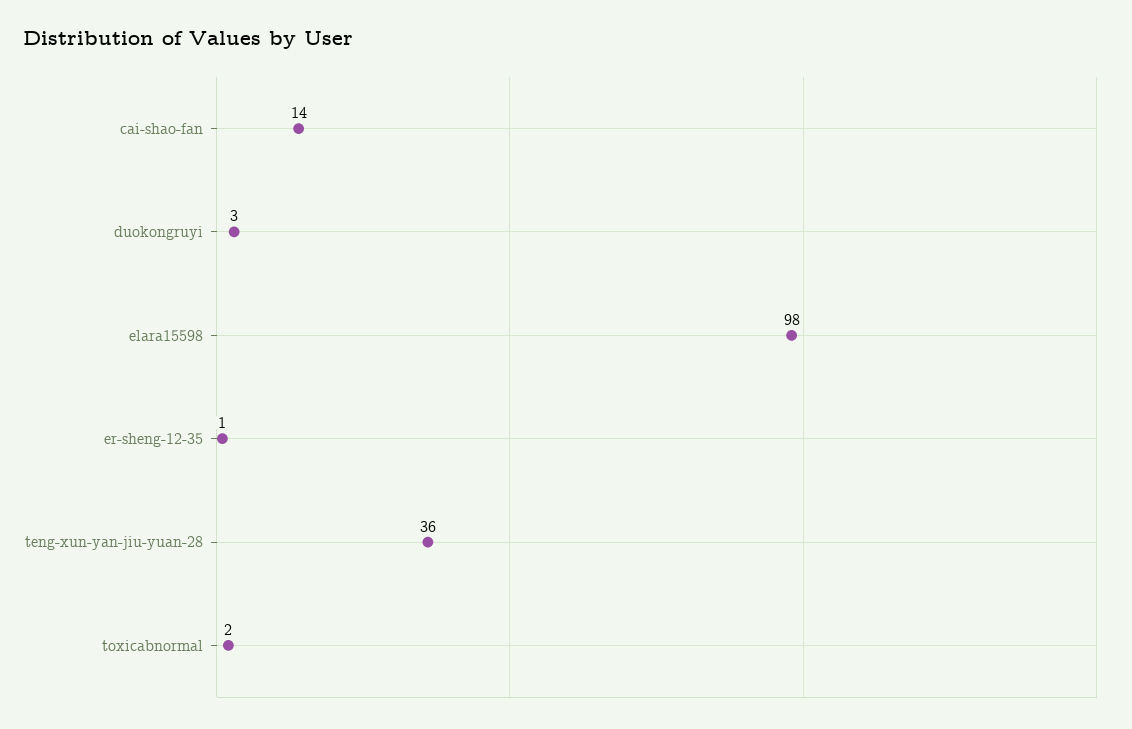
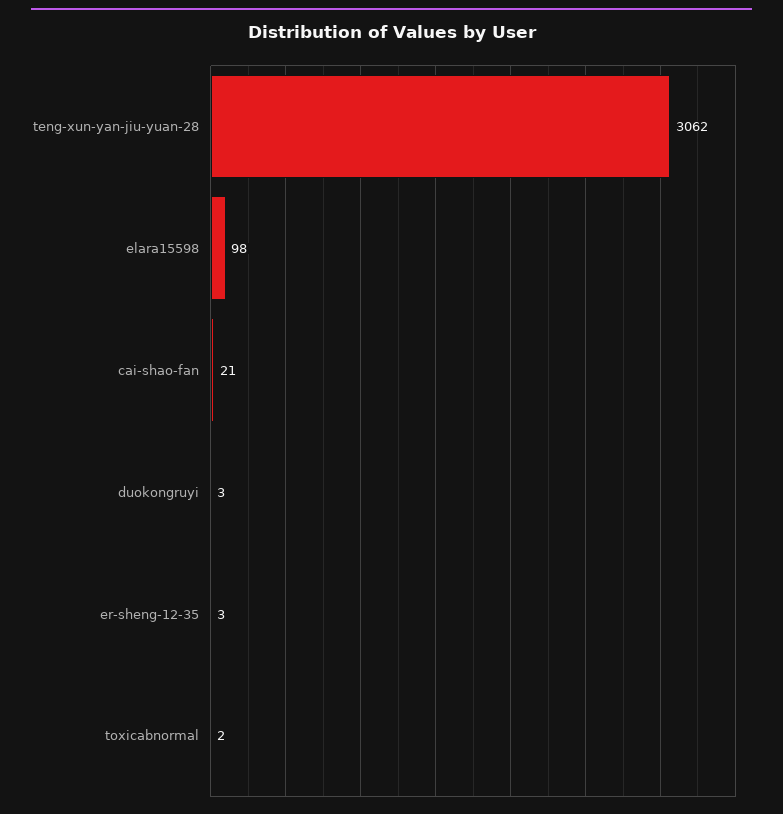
cai-shao-fan: 14 -> 21
er-sheng-12-35: 1 -> 3
teng-xun-yan-jiu-yuan-28: 36 -> 3062

